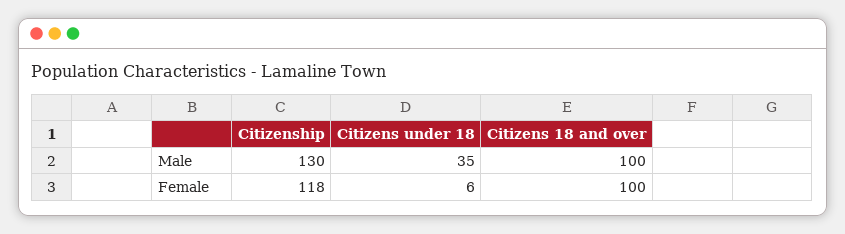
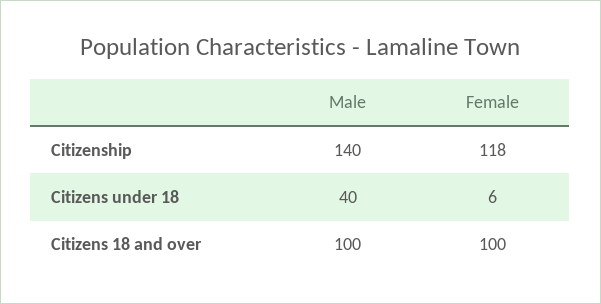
Citizenship, Male: 130 -> 140
Citizens under 18, Male: 35 -> 40

